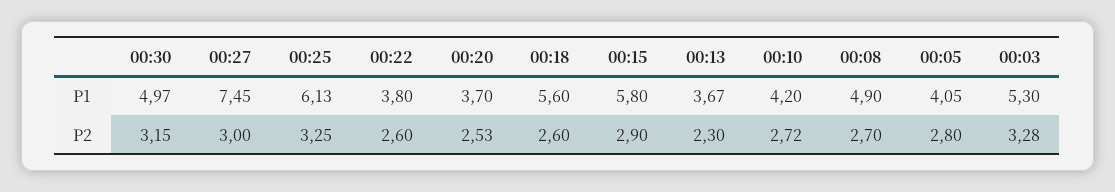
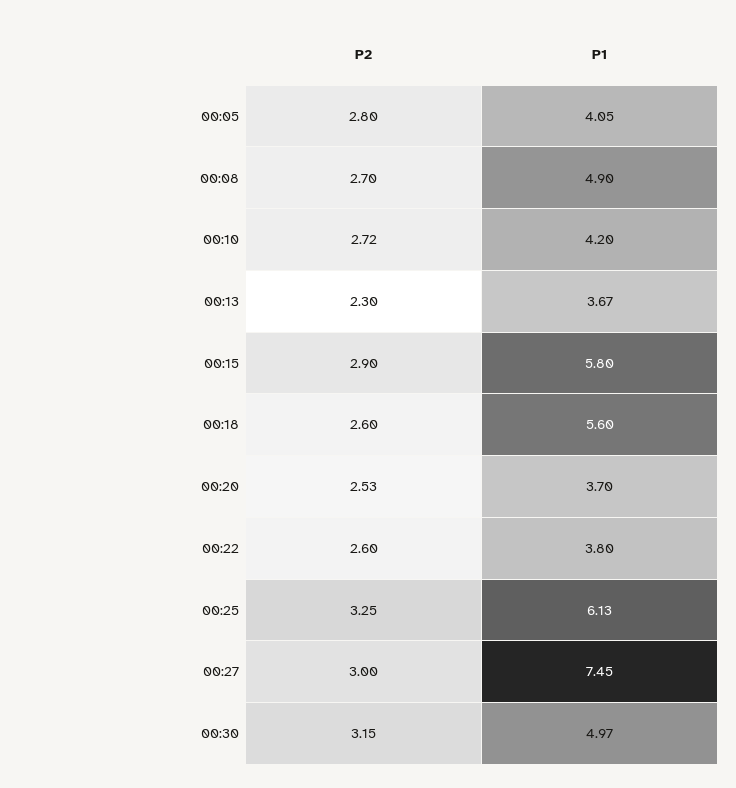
00:03, P1: 5.3 -> none
00:03, P2: 3.28 -> none

